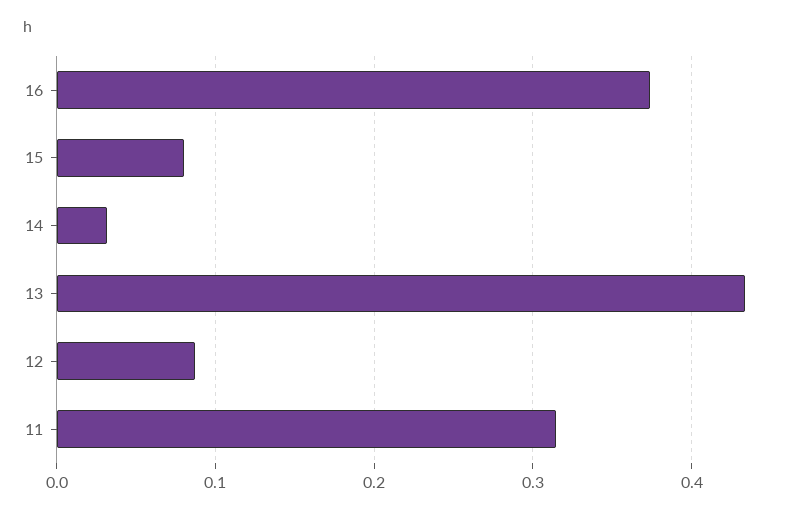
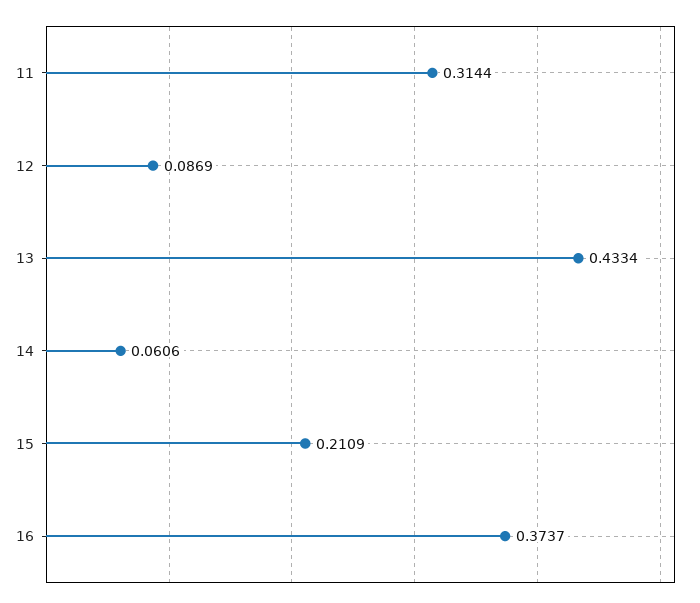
15: 0.08 -> 0.2109
14: 0.03 -> 0.0606

